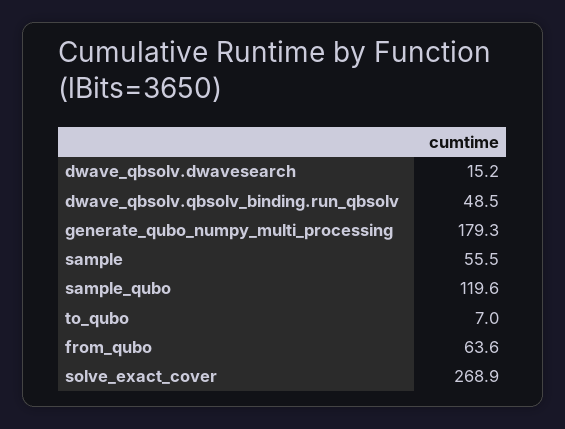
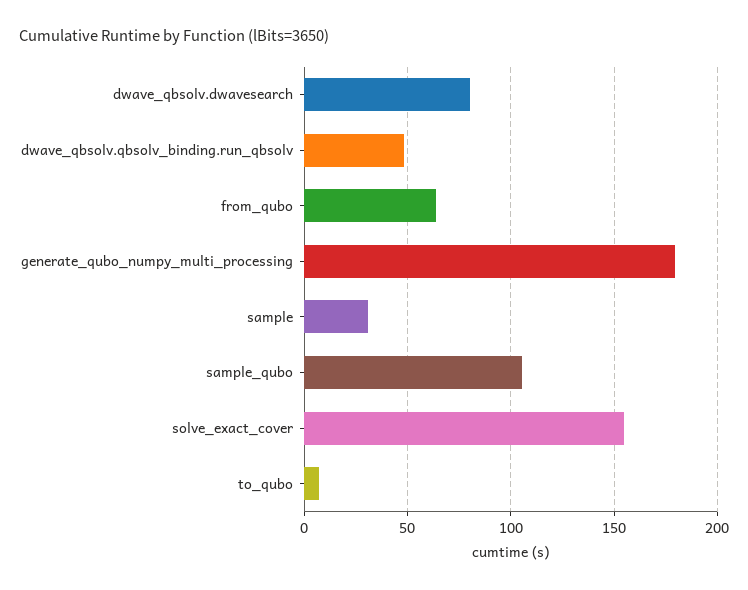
dwave_qbsolv.dwavesearch: 15.2 -> 80
sample: 55.5 -> 30
sample_qubo: 119.6 -> 105
solve_exact_cover: 268.9 -> 155

